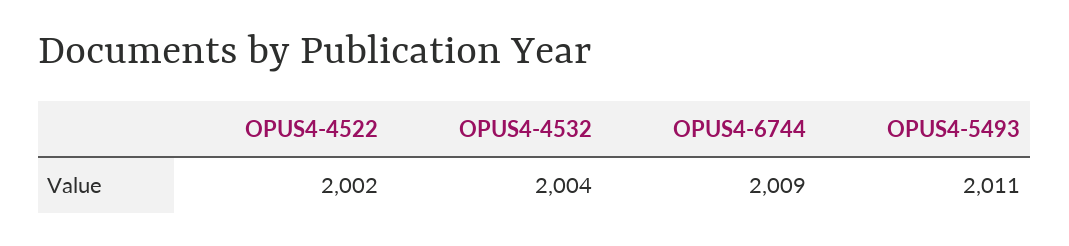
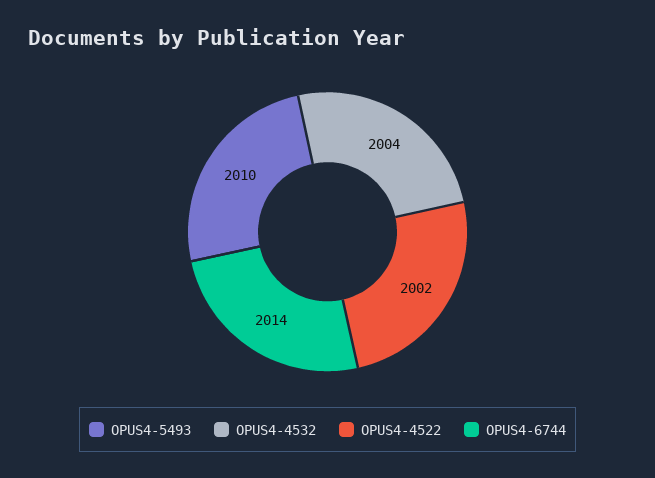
OPUS4-6744: 2009 -> 2014
OPUS4-5493: 2011 -> 2010

